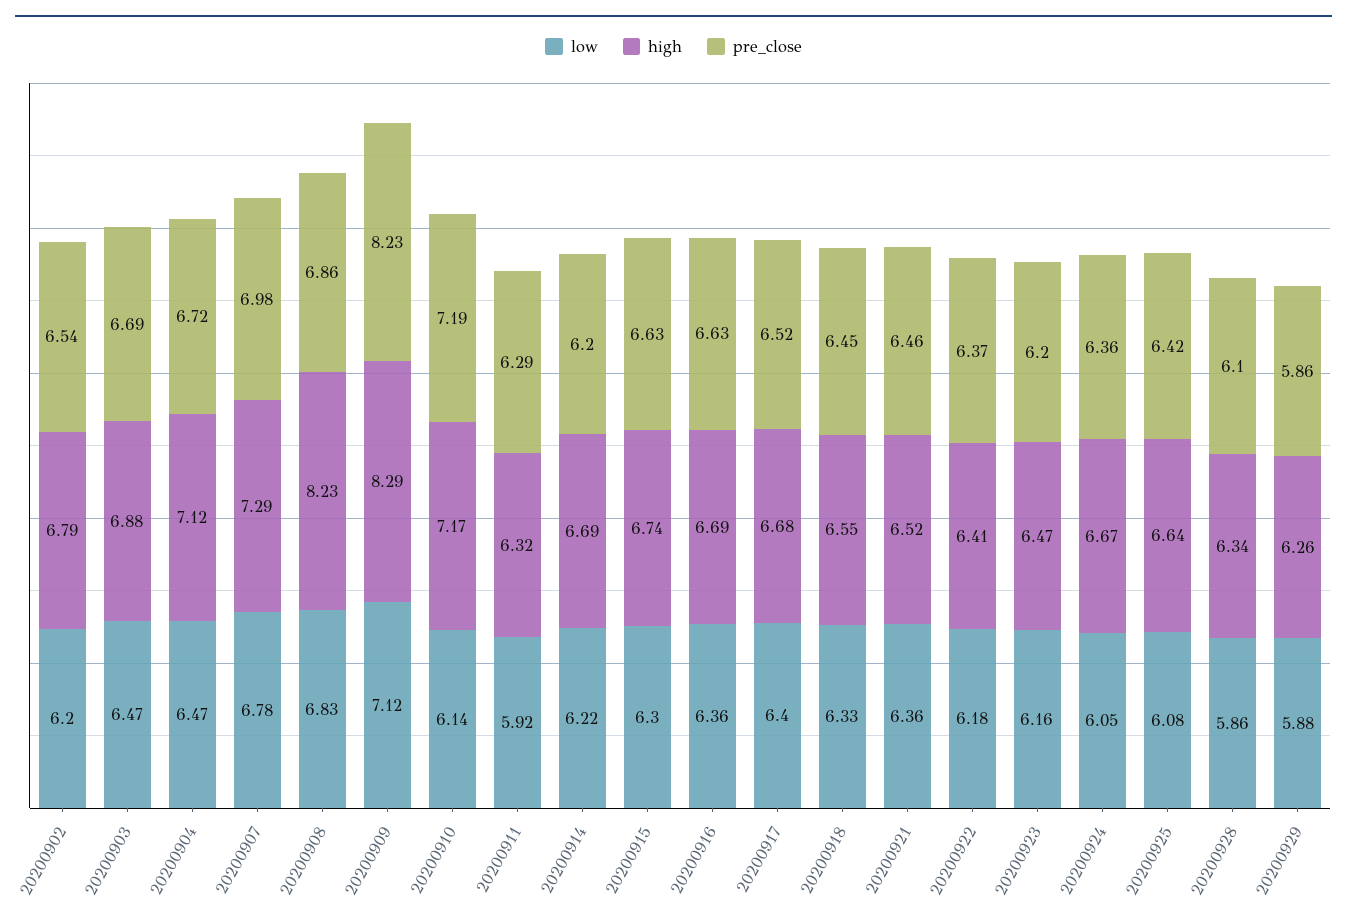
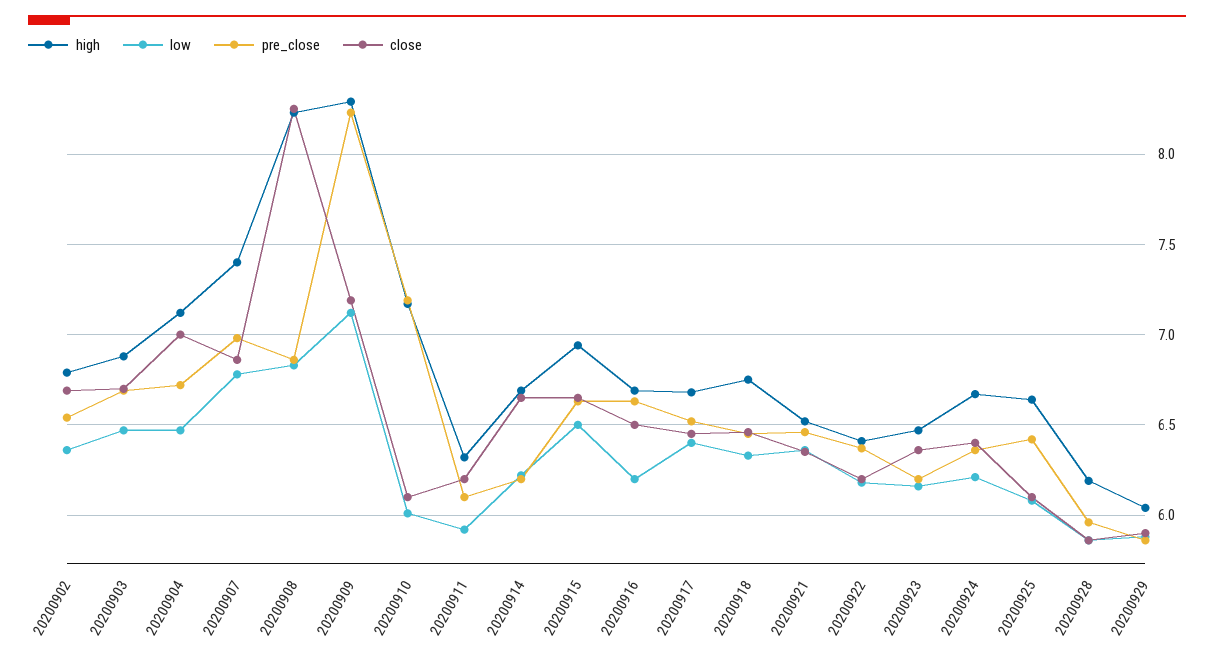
low, 20200902: 6.2 -> 6.35
high, 20200907: 7.29 -> 7.4
low, 20200910: 6.14 -> 6
pre_close, 20200911: 6.29 -> 6.1
low, 20200915: 6.3 -> 6.5
high, 20200915: 6.74 -> 6.95
low, 20200916: 6.36 -> 6.2
high, 20200918: 6.55 -> 6.75
low, 20200924: 6.05 -> 6.2
high, 20200928: 6.34 -> 6.2
pre_close, 20200928: 6.1 -> 5.95
high, 20200929: 6.26 -> 6.05
close, 20200902: none -> 6.7
close, 20200903: none -> 6.7
close, 20200904: none -> 7
close, 20200907: none -> 6.85
close, 20200908: none -> 8.25
close, 20200909: none -> 7.2
close, 20200910: none -> 6.1
close, 20200911: none -> 6.2
close, 20200914: none -> 6.65
close, 20200915: none -> 6.65
close, 20200916: none -> 6.5
close, 20200917: none -> 6.45
close, 20200918: none -> 6.45
close, 20200921: none -> 6.35
close, 20200922: none -> 6.2
close, 20200923: none -> 6.35
close, 20200924: none -> 6.4
close, 20200925: none -> 6.1
close, 20200928: none -> 5.85
close, 20200929: none -> 5.9

